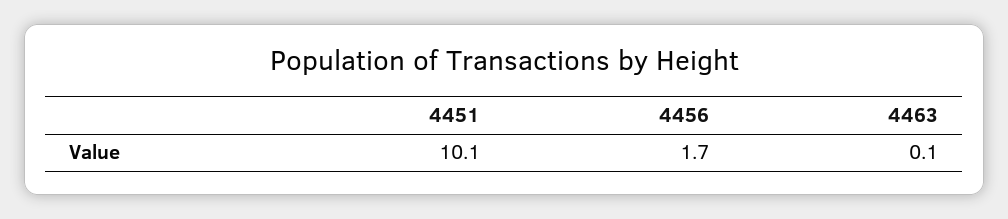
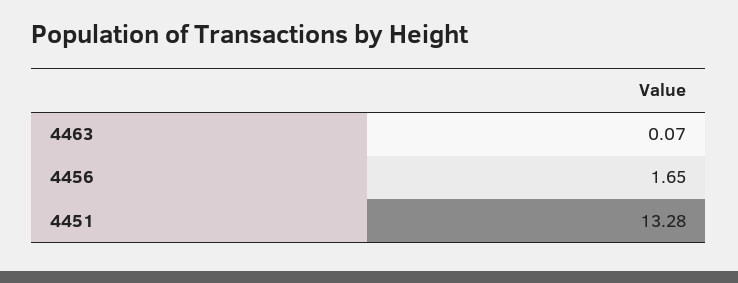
4451: 10.1 -> 13.28

